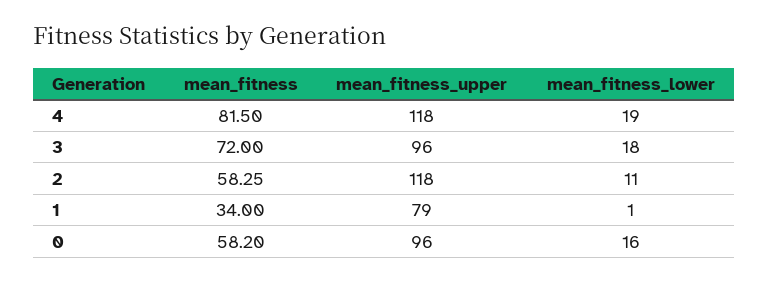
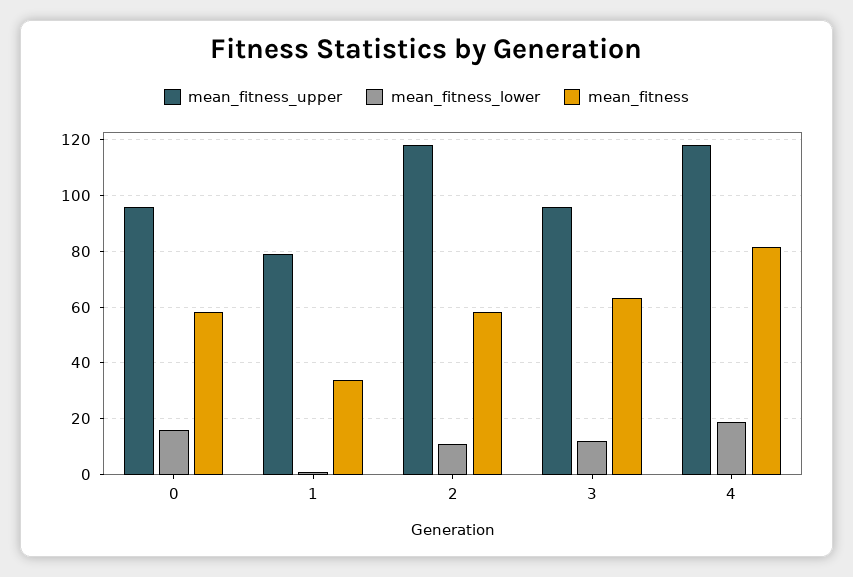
mean_fitness, 3: 72 -> 62.5
mean_fitness_lower, 3: 18 -> 12.5

